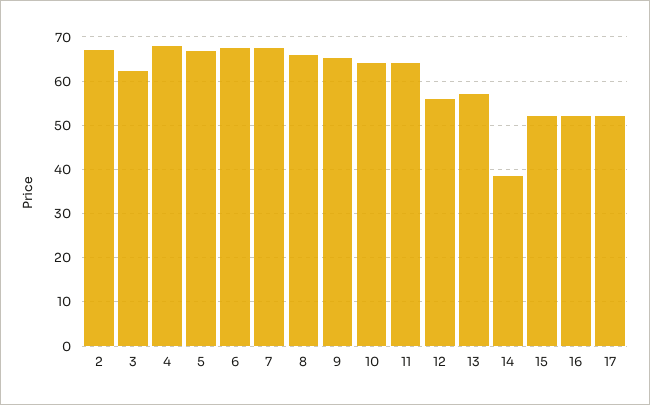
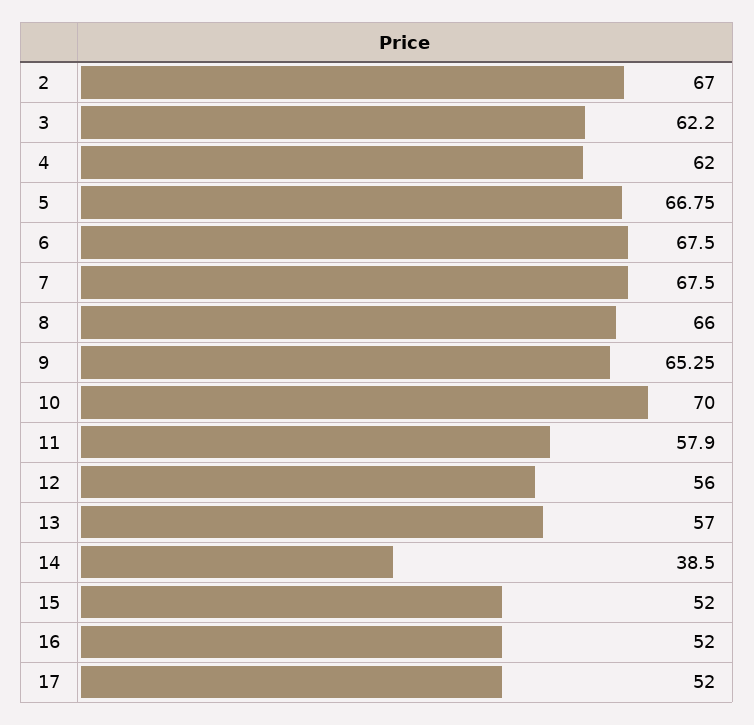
4: 68 -> 62
10: 64 -> 70
11: 64 -> 57.9

